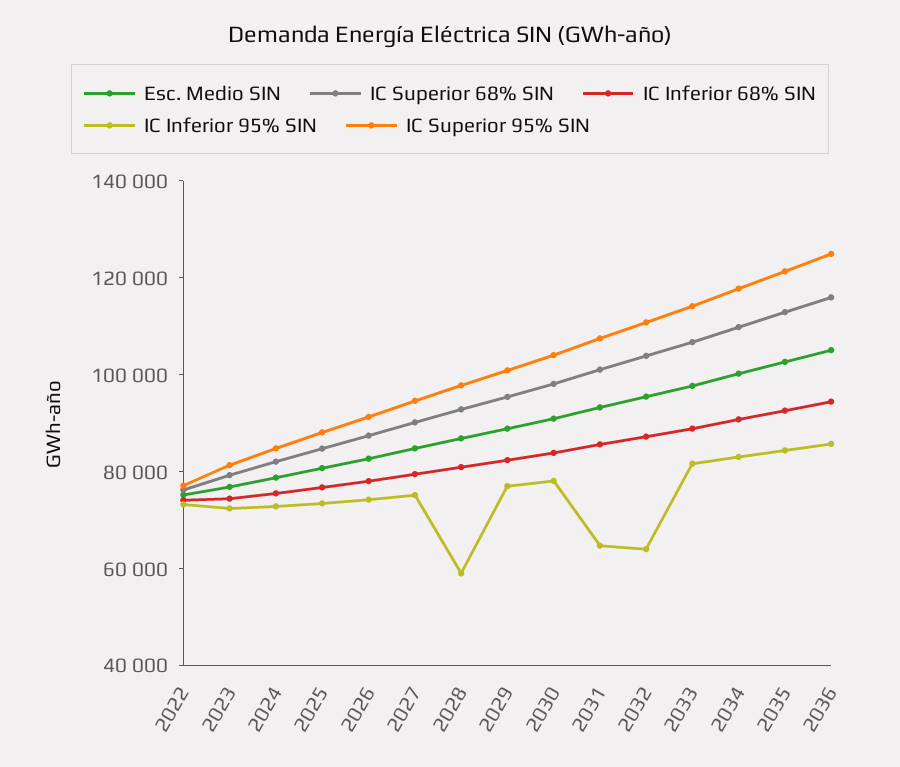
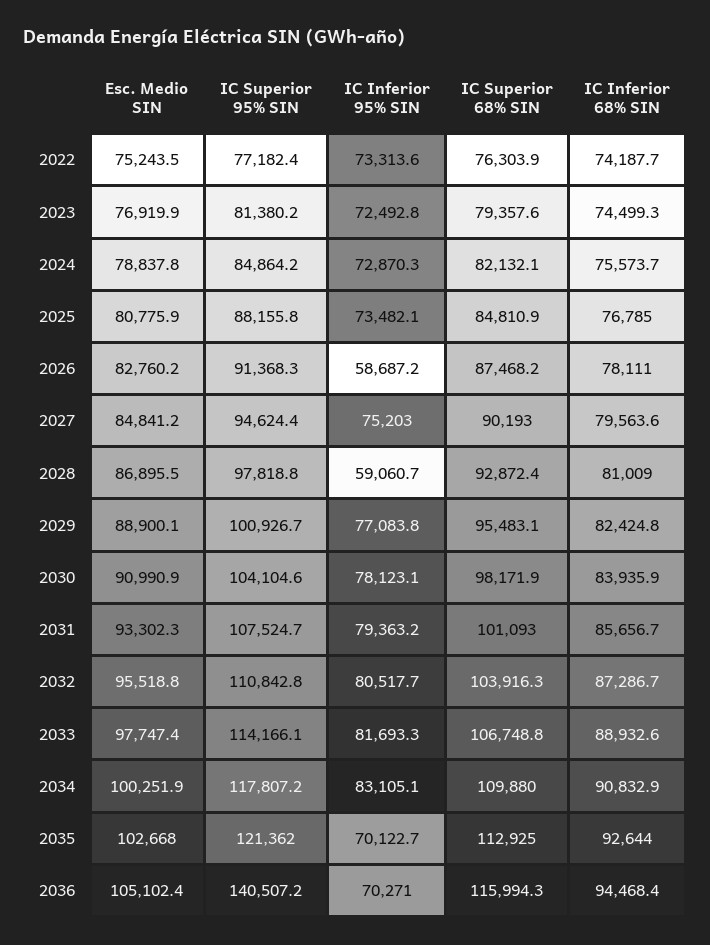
IC Inferior 95% SIN, 2026: 75000 -> 58687.2
IC Inferior 95% SIN, 2031: 65000 -> 79363.2
IC Inferior 95% SIN, 2032: 65000 -> 80517.7
IC Inferior 95% SIN, 2035: 85000 -> 70122.7
IC Inferior 95% SIN, 2036: 85000 -> 70271
IC Superior 95% SIN, 2036: 125000 -> 140507.2

